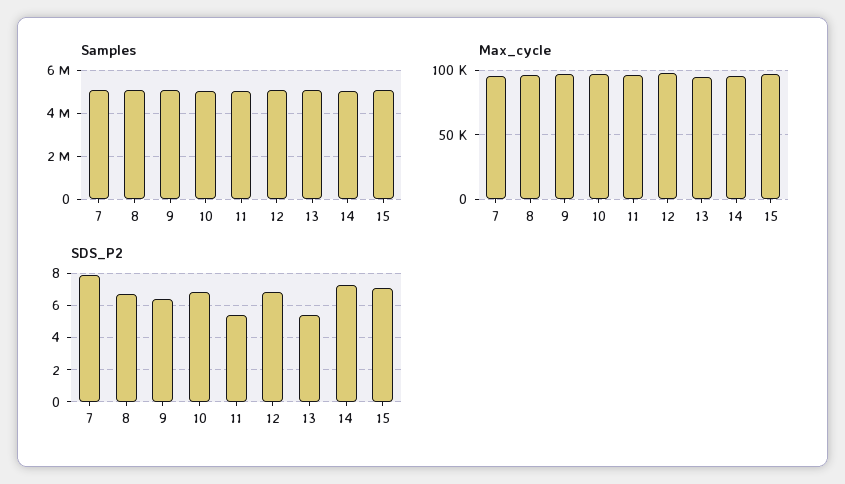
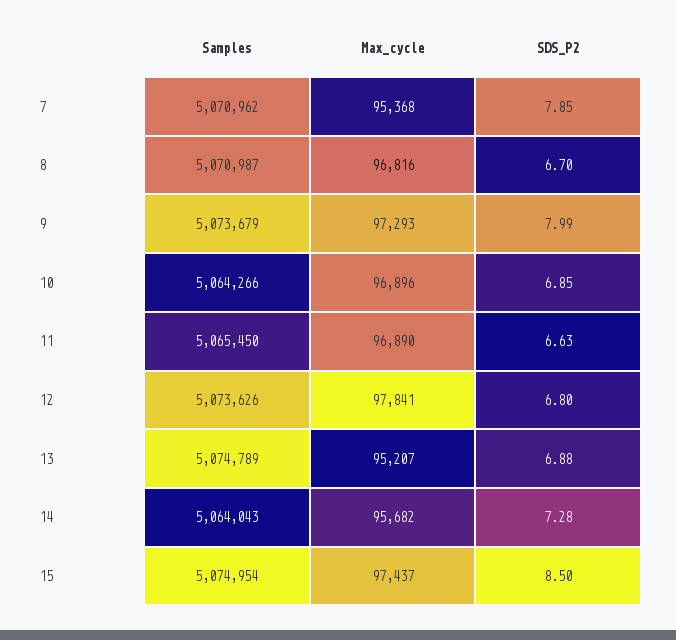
SDS_P2, 9: 6.5 -> 7.99
SDS_P2, 11: 5.5 -> 6.63
SDS_P2, 13: 5.5 -> 6.88
SDS_P2, 15: 7 -> 8.5

